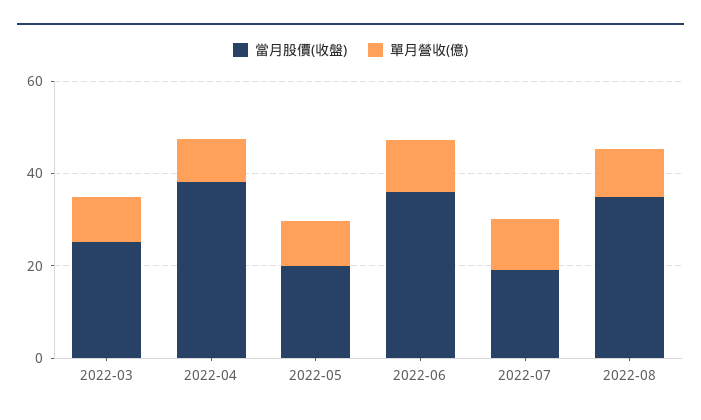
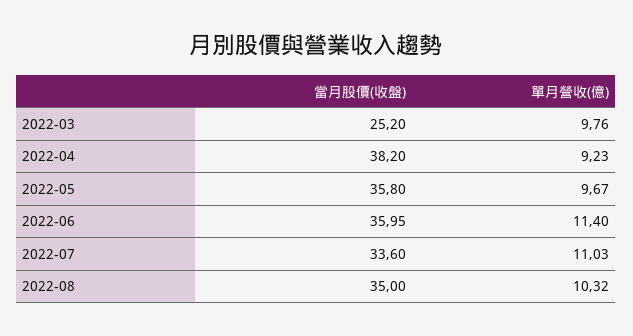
當月股價(收盤), 2022-05: 20 -> 35.8
當月股價(收盤), 2022-07: 20 -> 33.6

